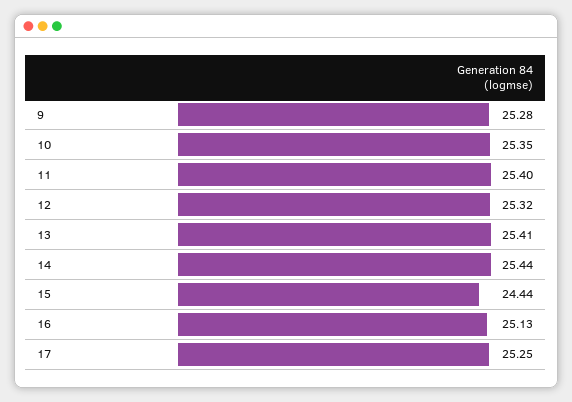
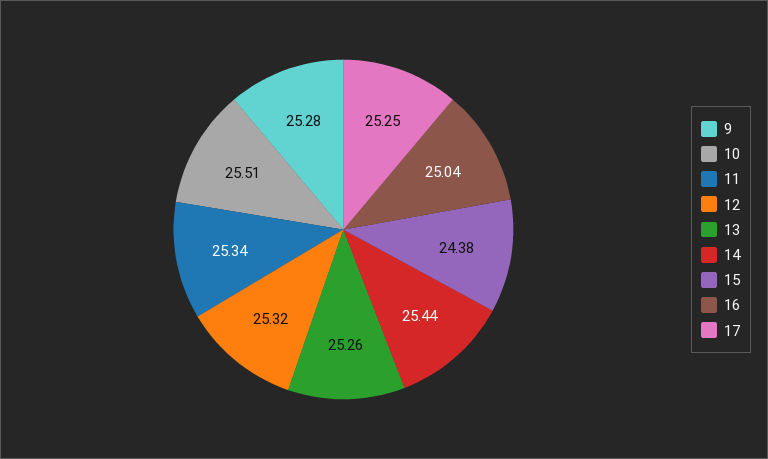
10: 25.35 -> 25.51
11: 25.4 -> 25.34
13: 25.41 -> 25.26
15: 24.44 -> 24.38
16: 25.13 -> 25.04

